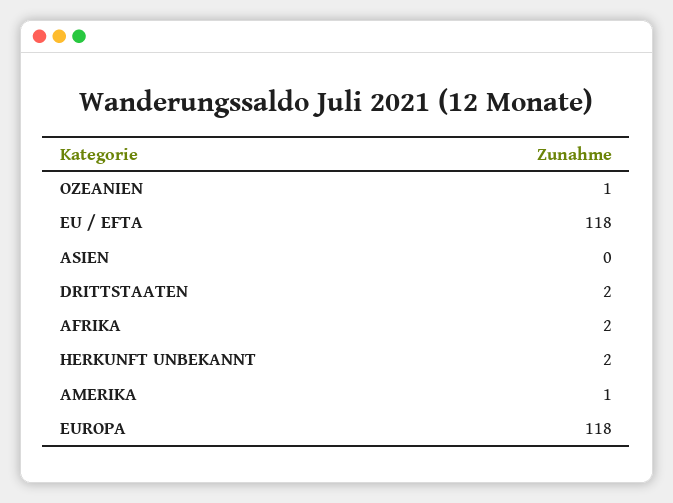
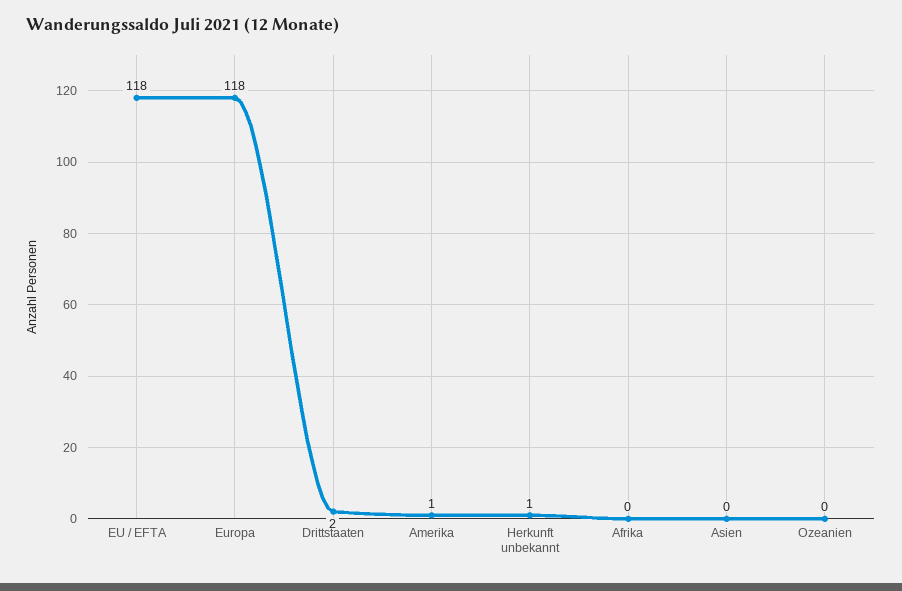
OZEANIEN: 1 -> 0
AFRIKA: 2 -> 0
HERKUNFT UNBEKANNT: 2 -> 1

